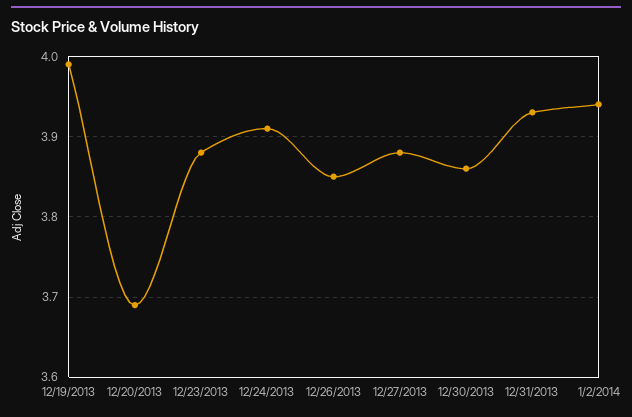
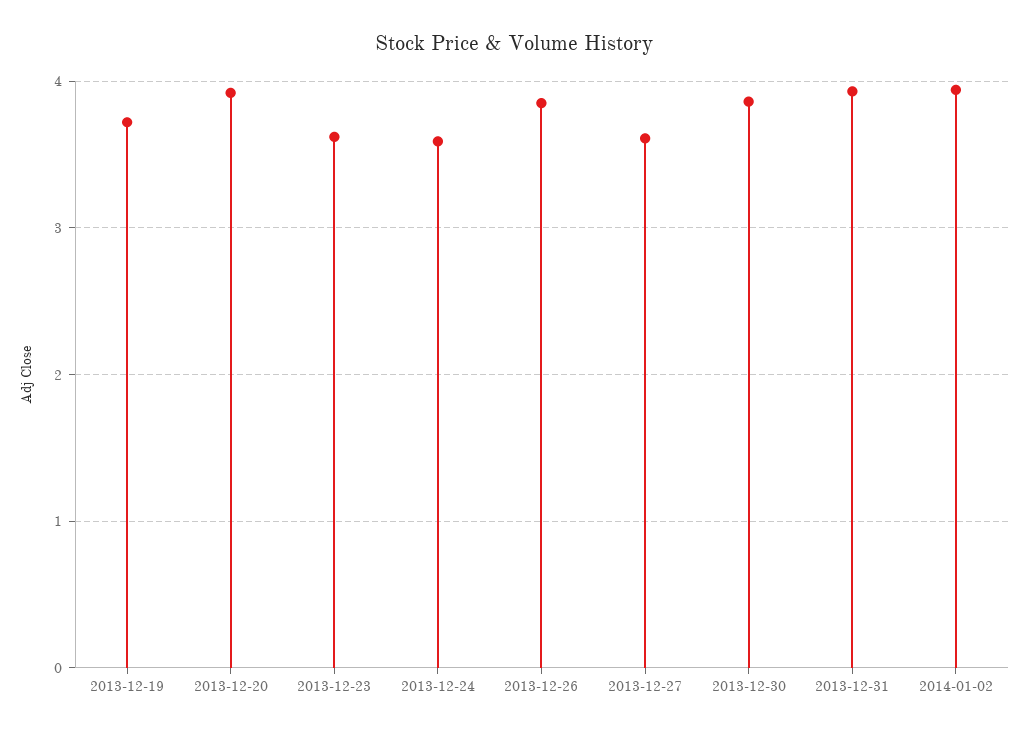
12/19/2013: 3.99 -> 3.7
12/20/2013: 3.69 -> 3.9
12/23/2013: 3.88 -> 3.6
12/24/2013: 3.91 -> 3.6
12/27/2013: 3.88 -> 3.6

